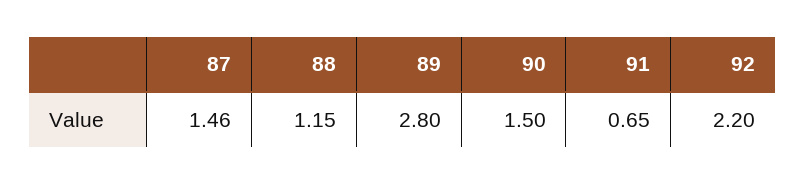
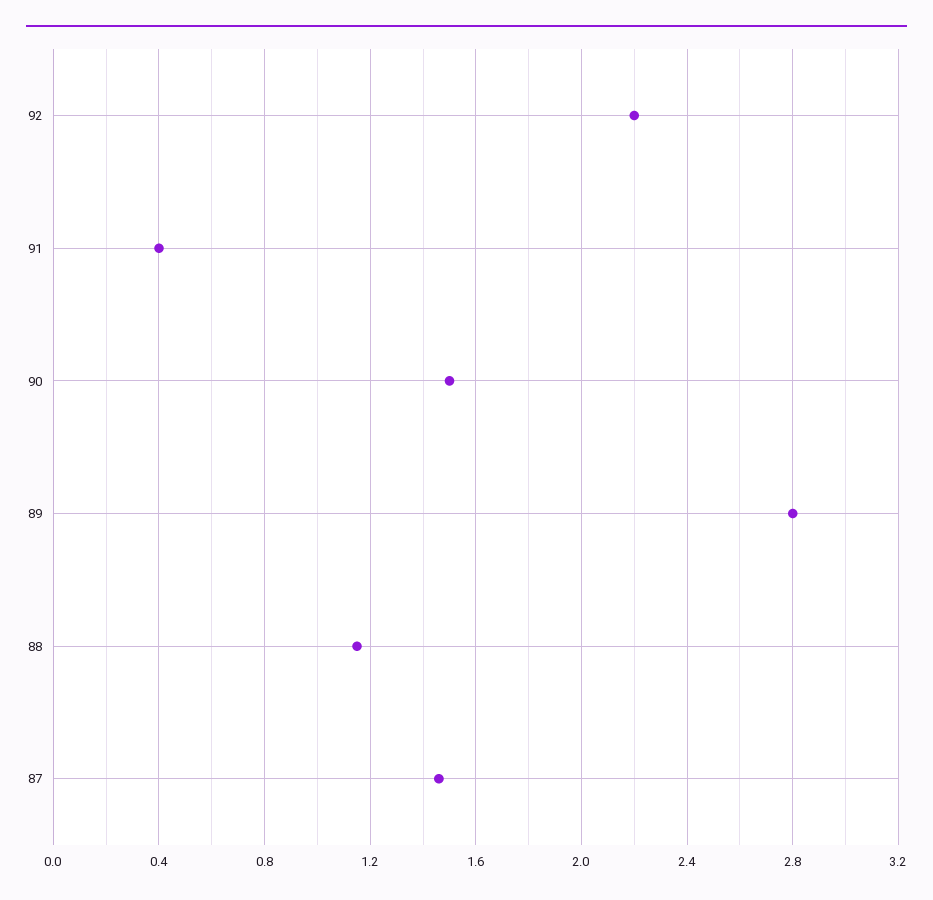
91: 0.65 -> 0.4

